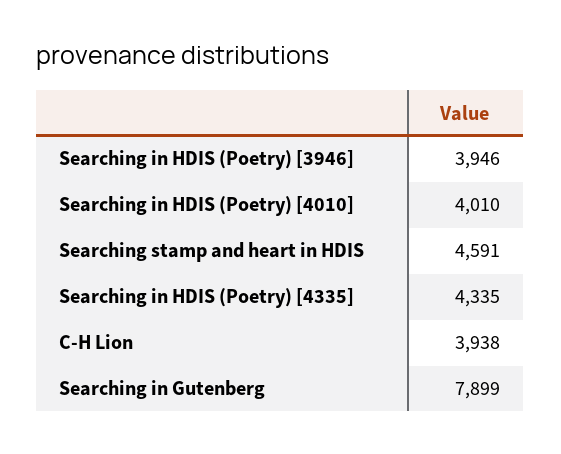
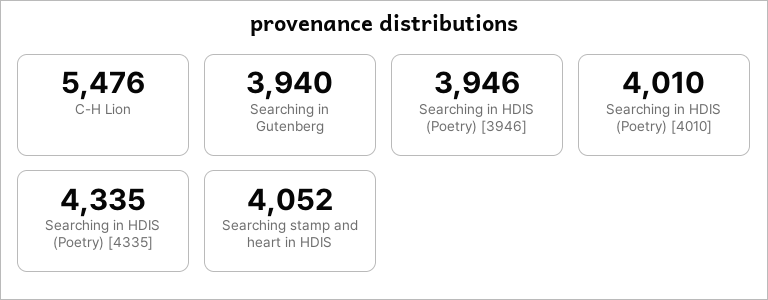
Searching stamp and heart in HDIS: 4591 -> 4052
C-H Lion: 3938 -> 5476
Searching in Gutenberg: 7899 -> 3940

